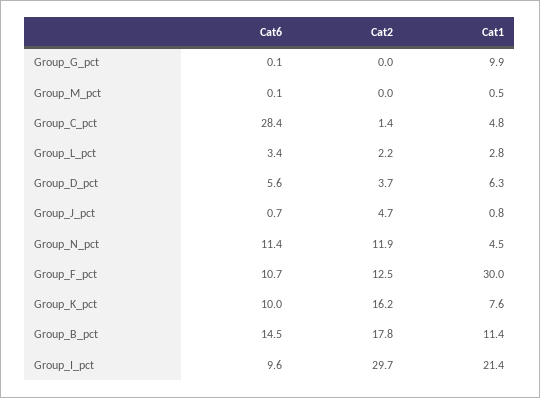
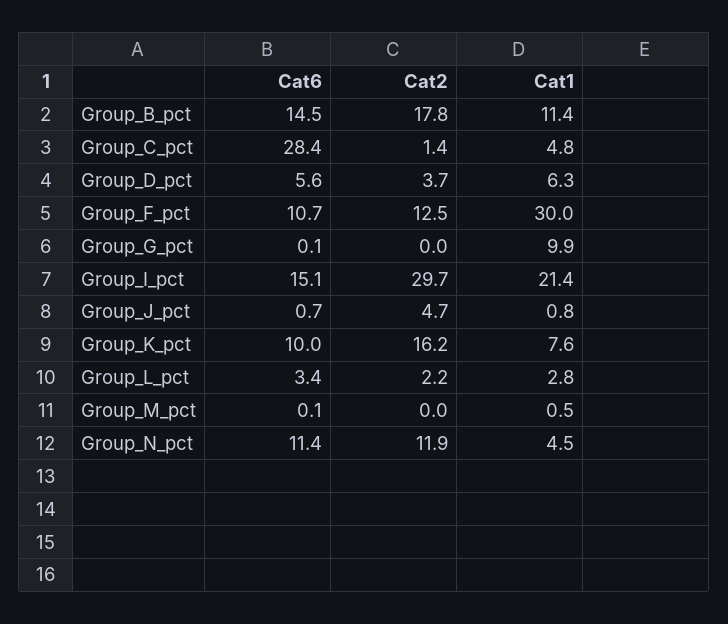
Cat6, Group_I_pct: 9.6 -> 15.1

